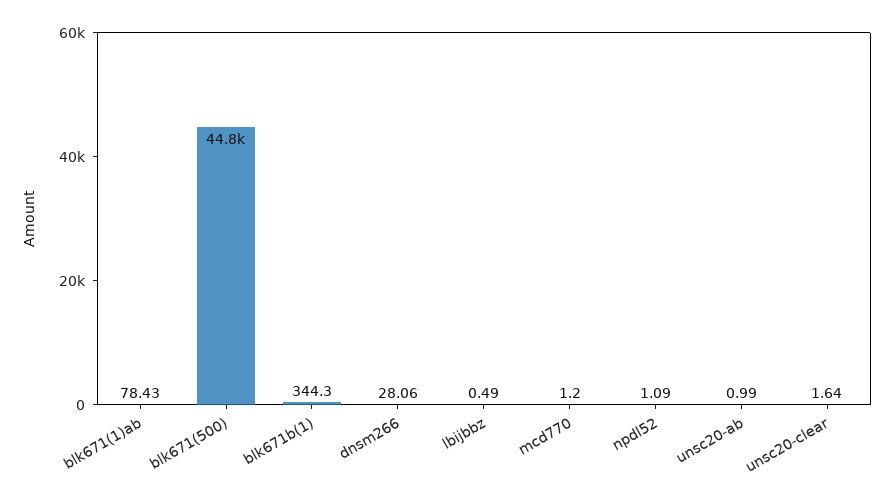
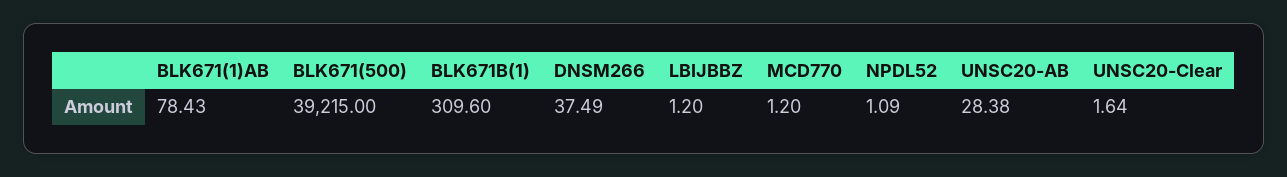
blk671(500): 44800 -> 39215
blk671b(1): 344.3 -> 309.6
dnsm266: 28.06 -> 37.49
lbijbbz: 0.49 -> 1.2
unsc20-ab: 0.99 -> 28.38

